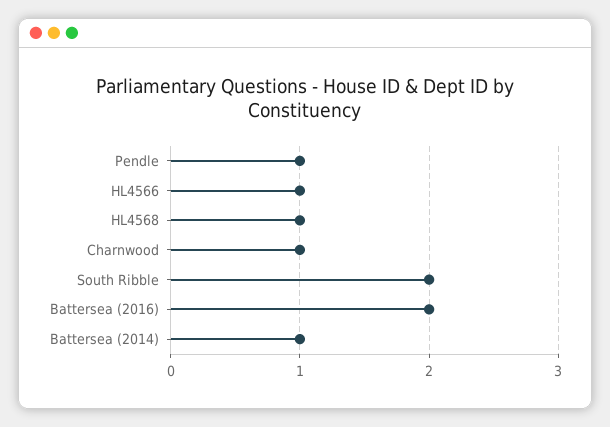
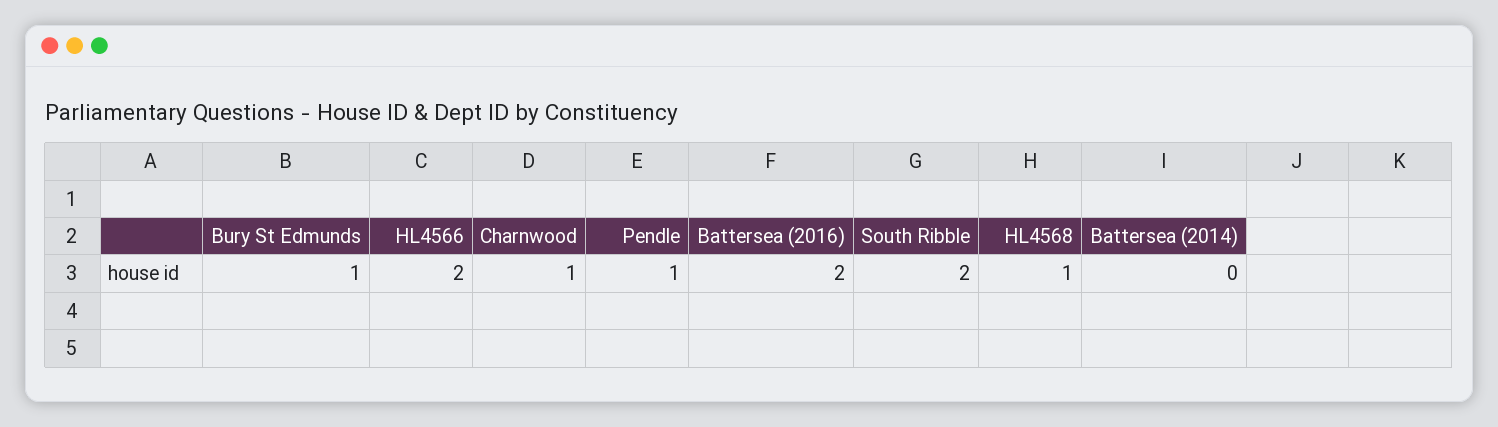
HL4566: 1 -> 2
Battersea (2014): 1 -> 0
Bury St Edmunds: none -> 1

